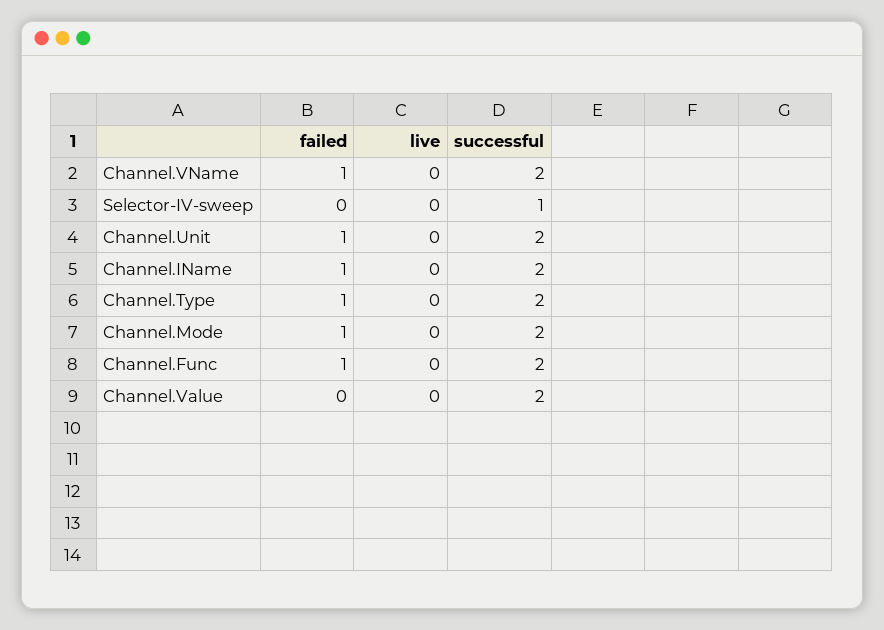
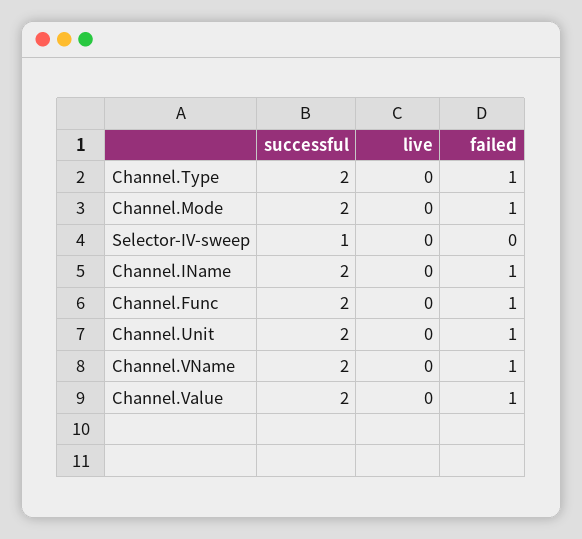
failed, Channel.Value: 0 -> 1

